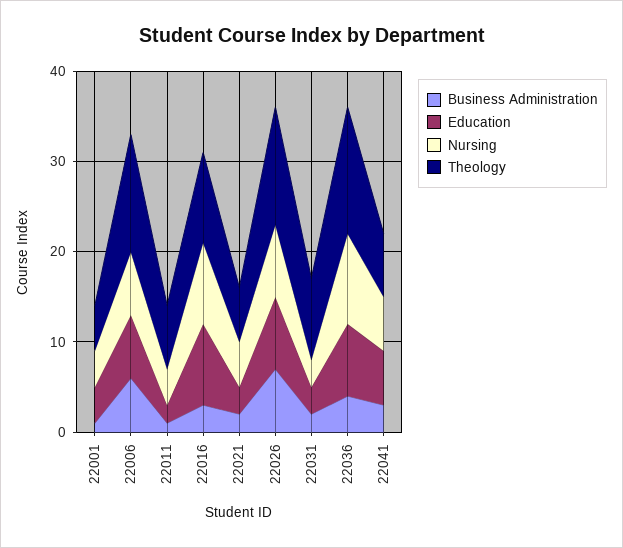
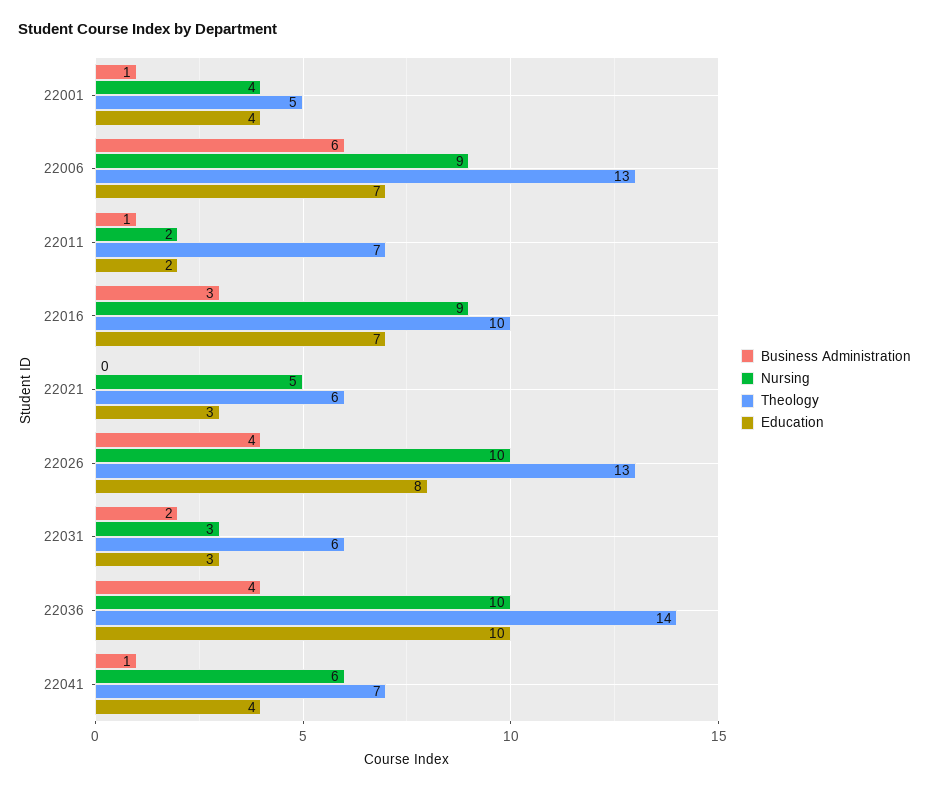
Nursing, 22006: 7 -> 9
Nursing, 22011: 4 -> 2
Education, 22016: 9 -> 7
Business Administration, 22021: 2 -> 0
Business Administration, 22026: 7 -> 4
Nursing, 22026: 8 -> 10
Theology, 22031: 9 -> 6
Education, 22036: 8 -> 10
Business Administration, 22041: 3 -> 1
Education, 22041: 6 -> 4

